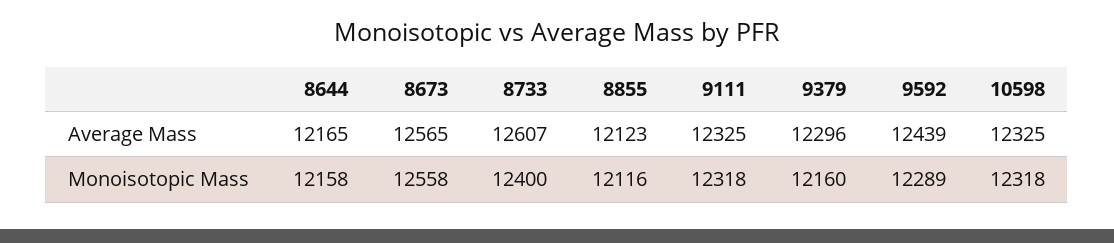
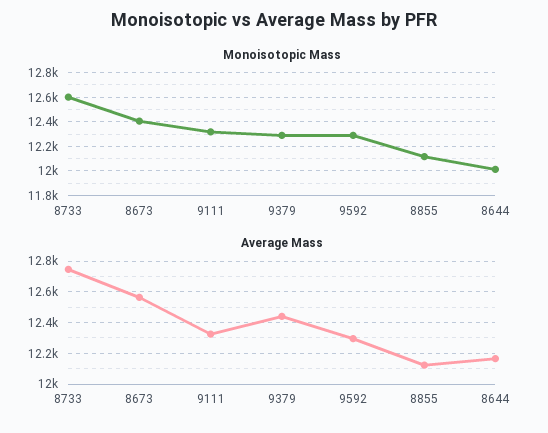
Average Mass, 8733: 12607 -> 12750
Average Mass, 9379: 12296 -> 12450
Average Mass, 9592: 12439 -> 12300
Average Mass, 10598: 12325 -> none
Monoisotopic Mass, 8644: 12158 -> 12000
Monoisotopic Mass, 8673: 12558 -> 12400
Monoisotopic Mass, 8733: 12400 -> 12600
Monoisotopic Mass, 9379: 12160 -> 12300
Monoisotopic Mass, 10598: 12318 -> none

